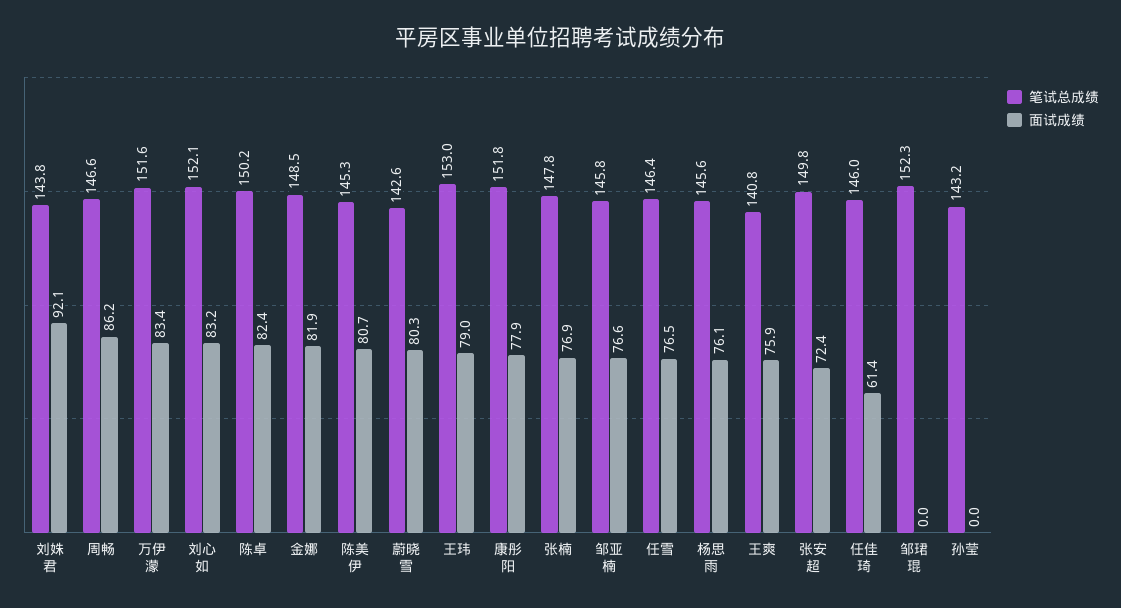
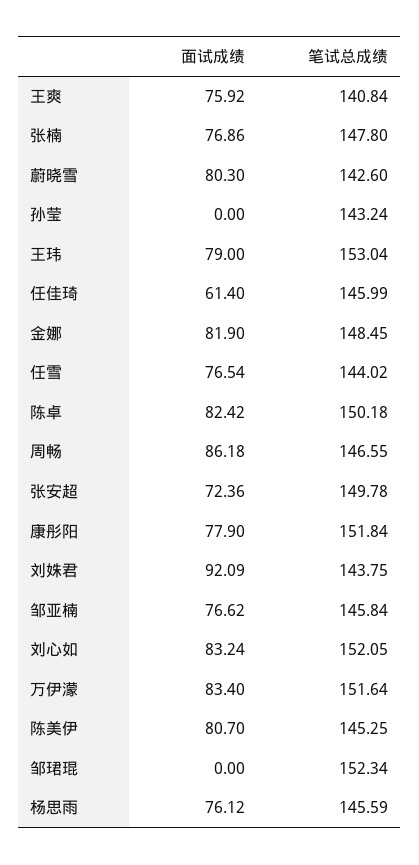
笔试总成绩, 任雪: 146.4 -> 144.02

